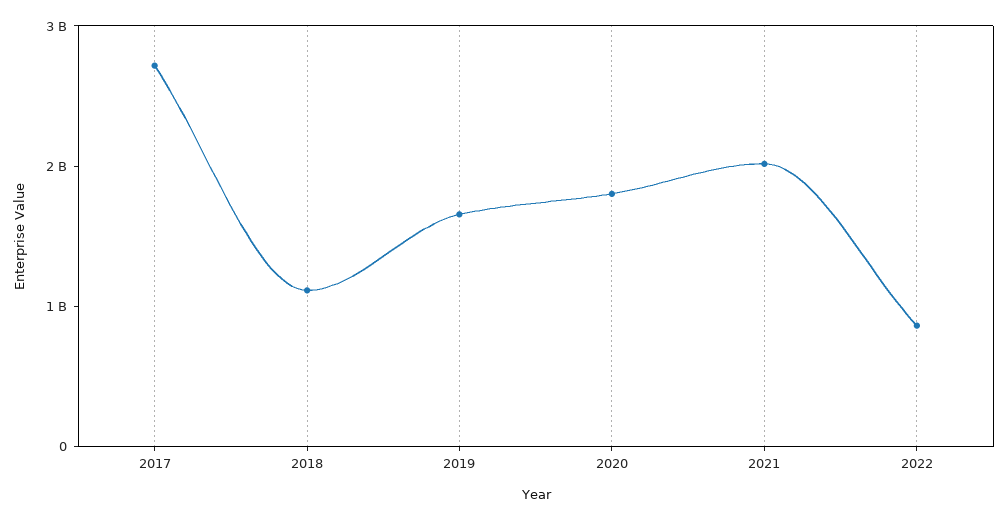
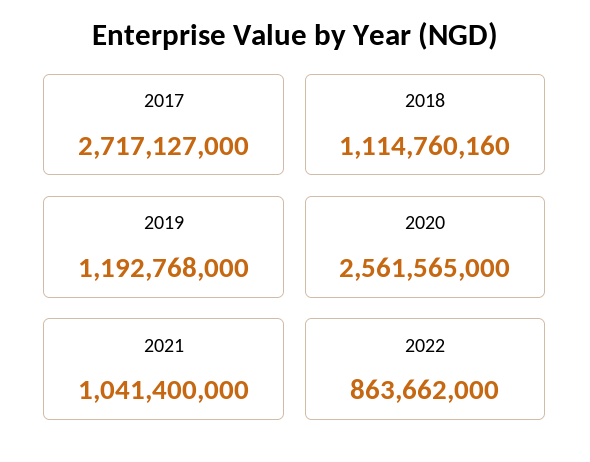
2019: 1600000000 -> 1192768000
2020: 1800000000 -> 2561565000
2021: 2000000000 -> 1041400000

